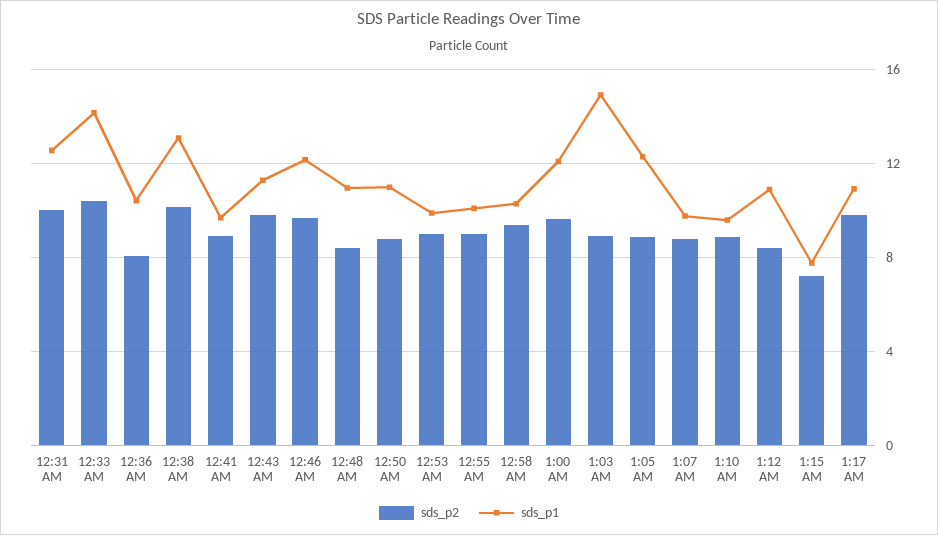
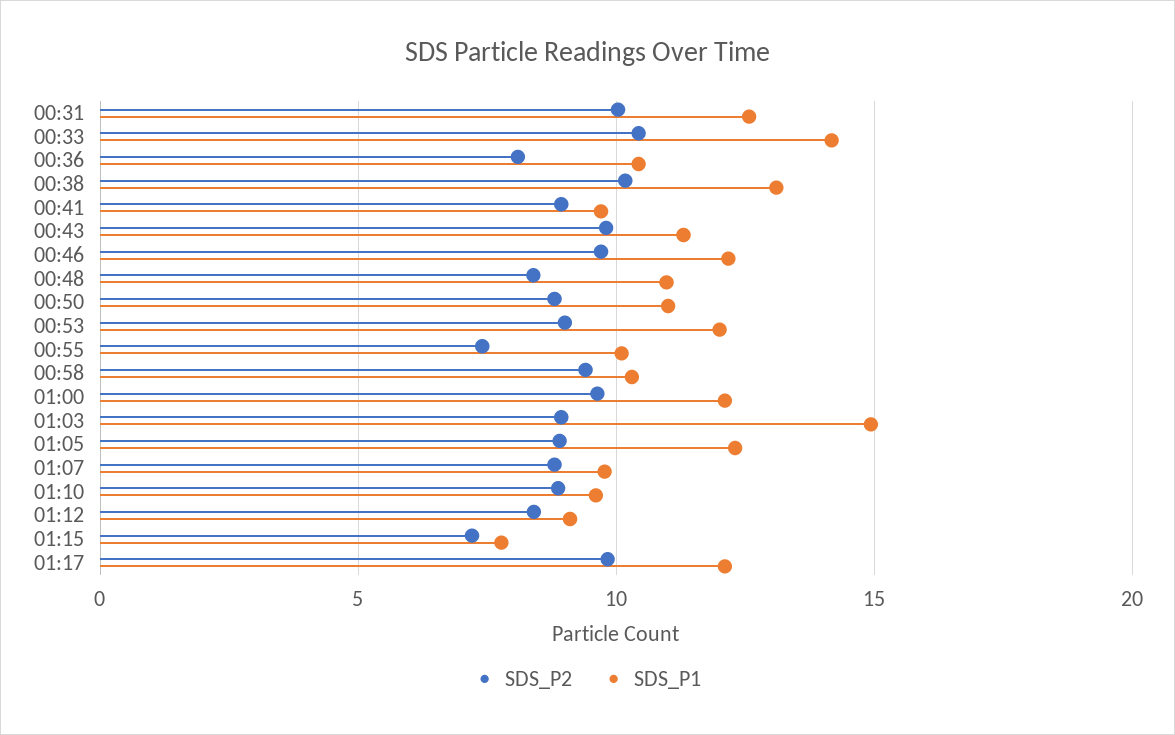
sds_p1, 12:53 AM: 10 -> 12
sds_p2, 12:55 AM: 9 -> 7.5
sds_p1, 1:12 AM: 11 -> 9
sds_p1, 1:17 AM: 11 -> 12

